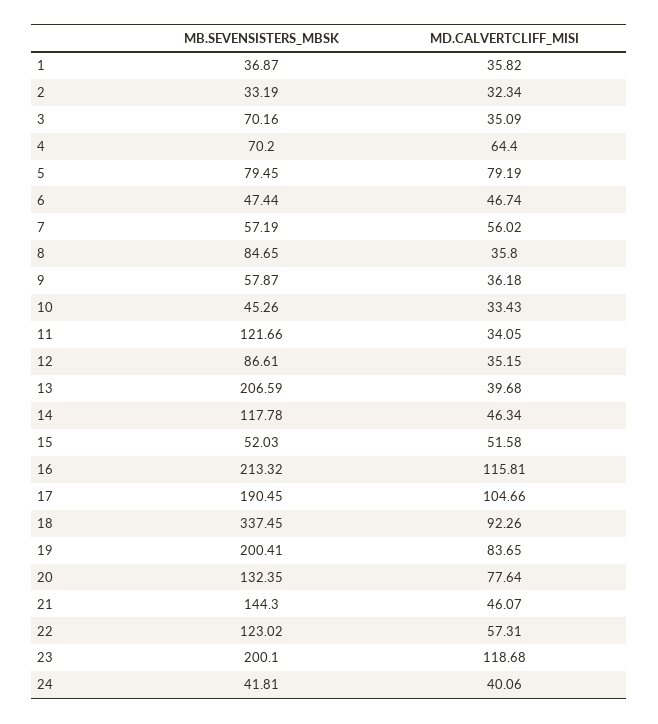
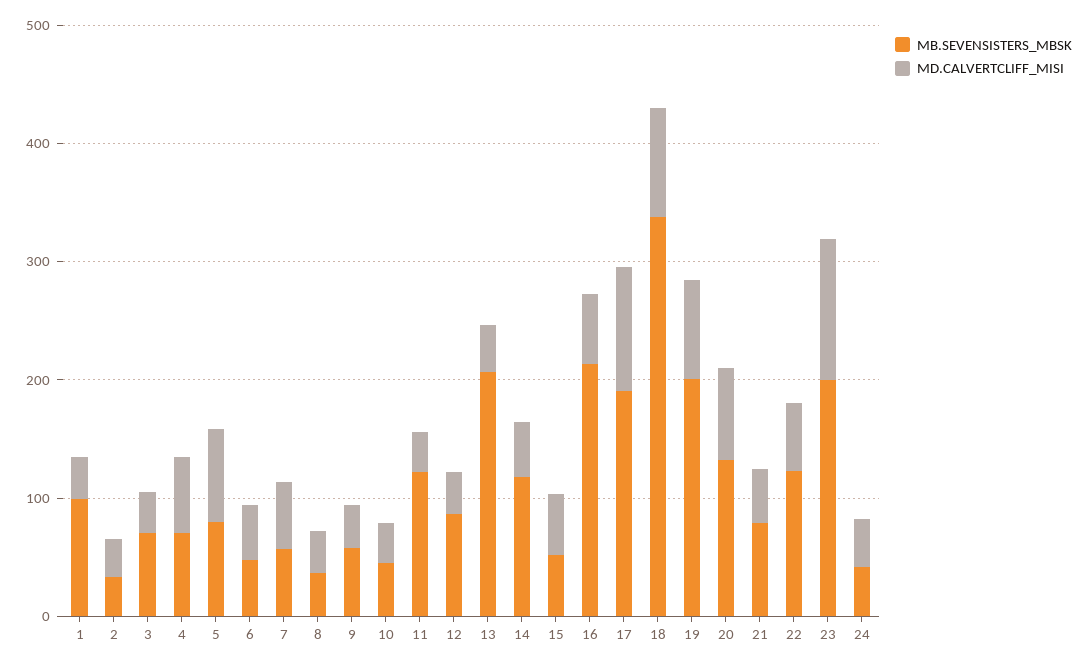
MB.SEVENSISTERS_MBSK, 1: 36.87 -> 100
MB.SEVENSISTERS_MBSK, 8: 84.65 -> 40
MD.CALVERTCLIFF_MISI, 16: 115.81 -> 60
MB.SEVENSISTERS_MBSK, 21: 144.3 -> 80

